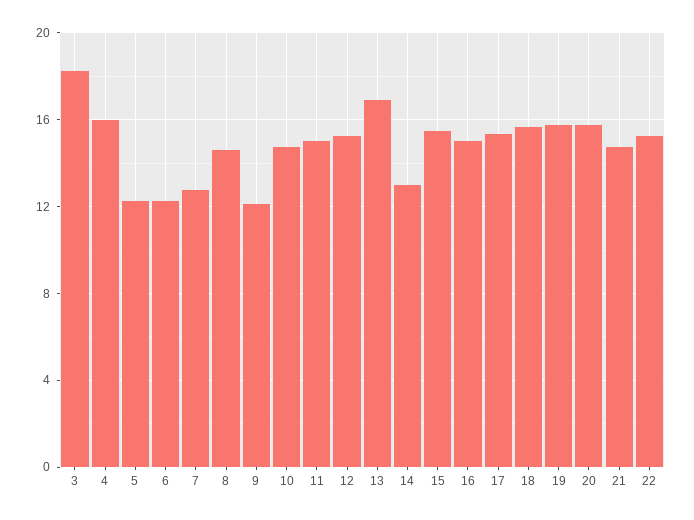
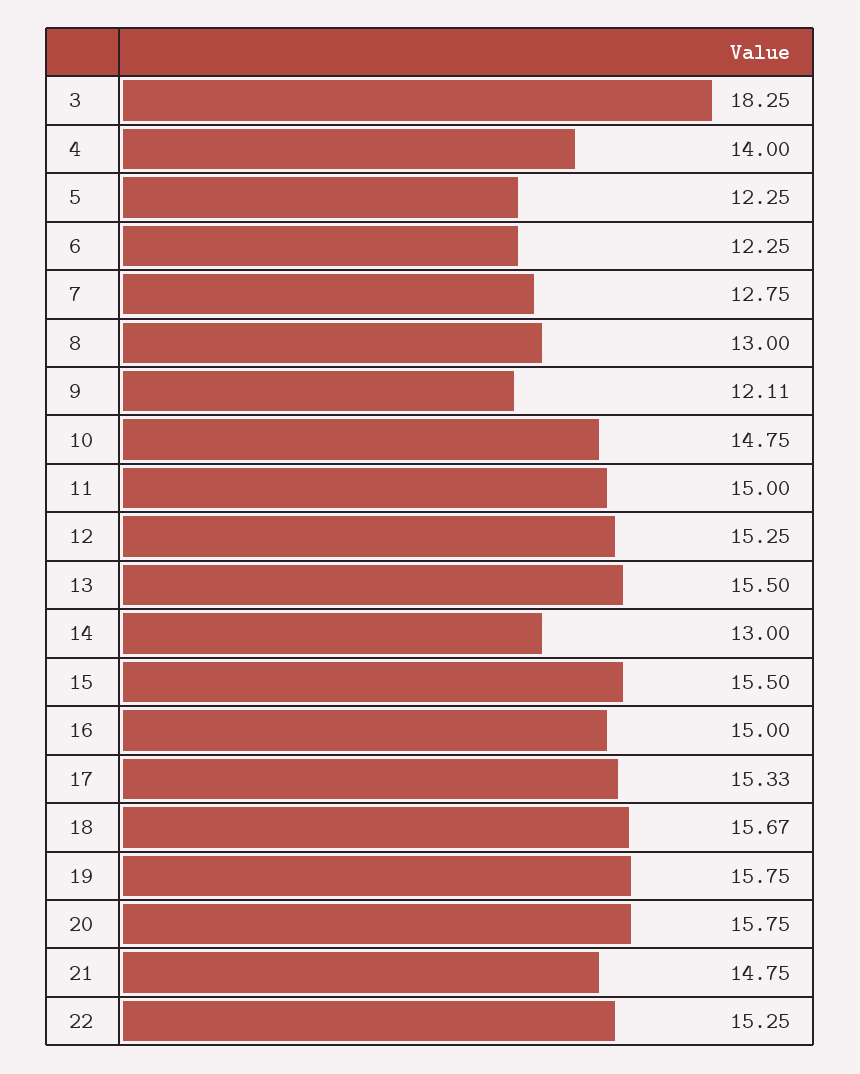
4: 16 -> 14
8: 14.5 -> 13
13: 17 -> 15.5

